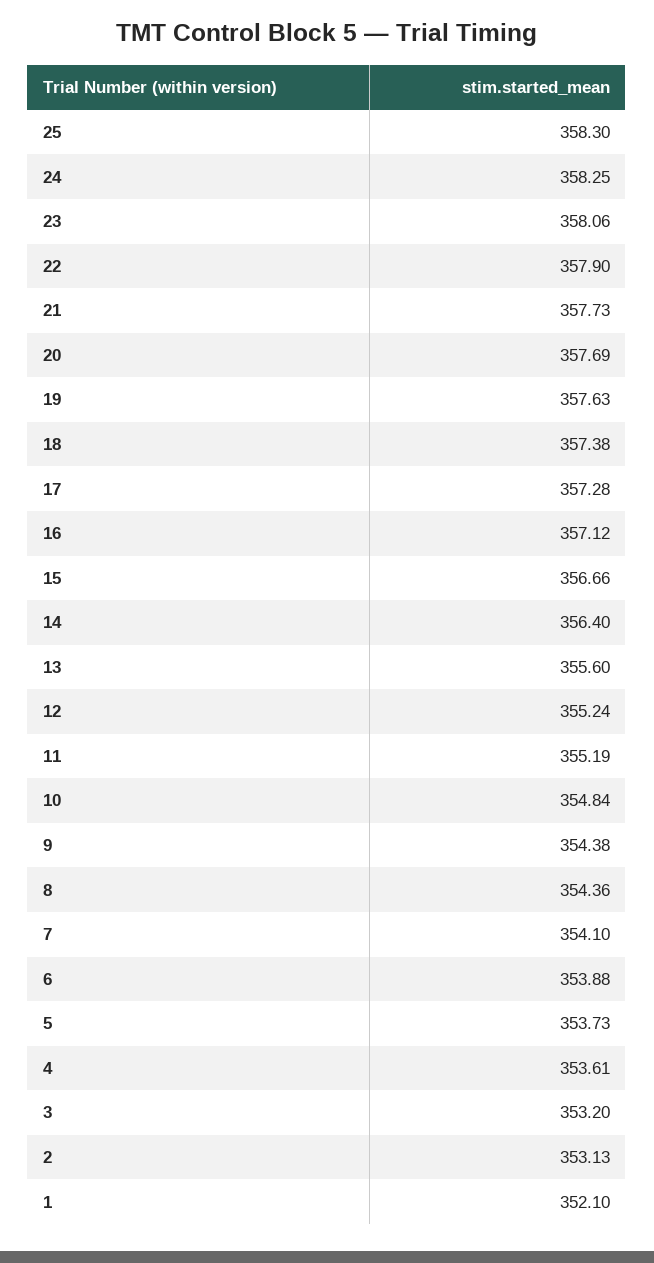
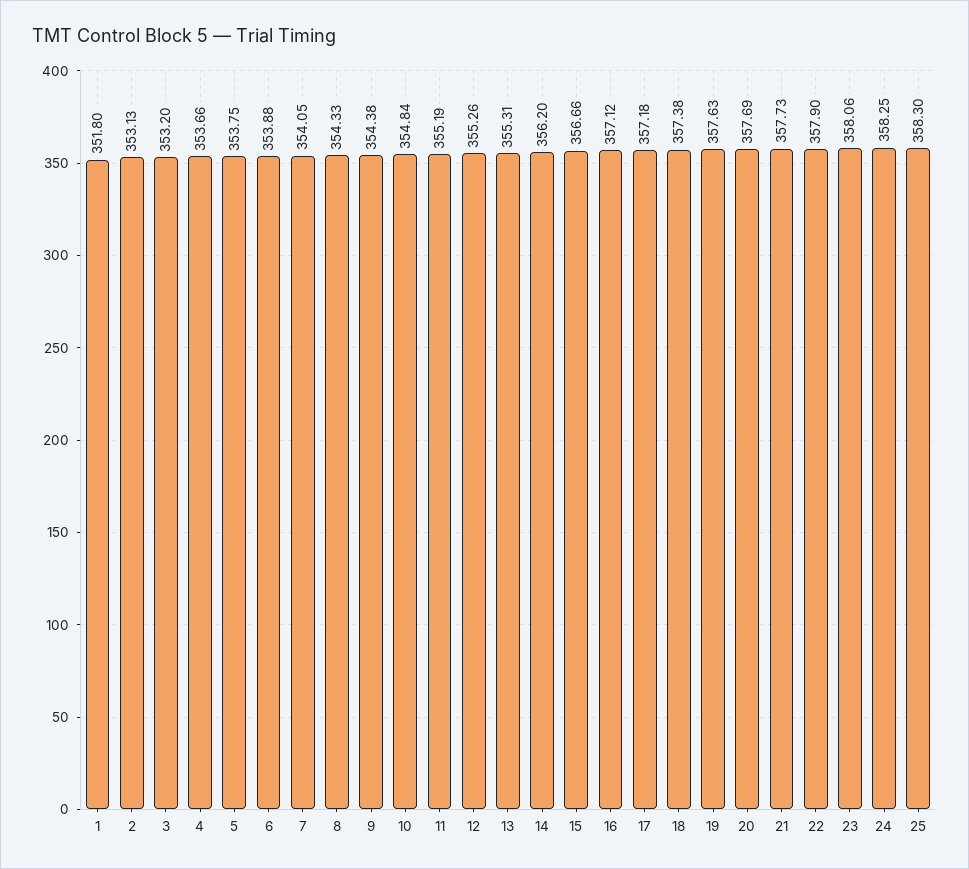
17: 357.28 -> 357.18
14: 356.4 -> 356.2
13: 355.6 -> 355.31
12: 355.24 -> 355.26
8: 354.36 -> 354.33
7: 354.1 -> 354.05
5: 353.73 -> 353.75
4: 353.61 -> 353.66
1: 352.1 -> 351.8

